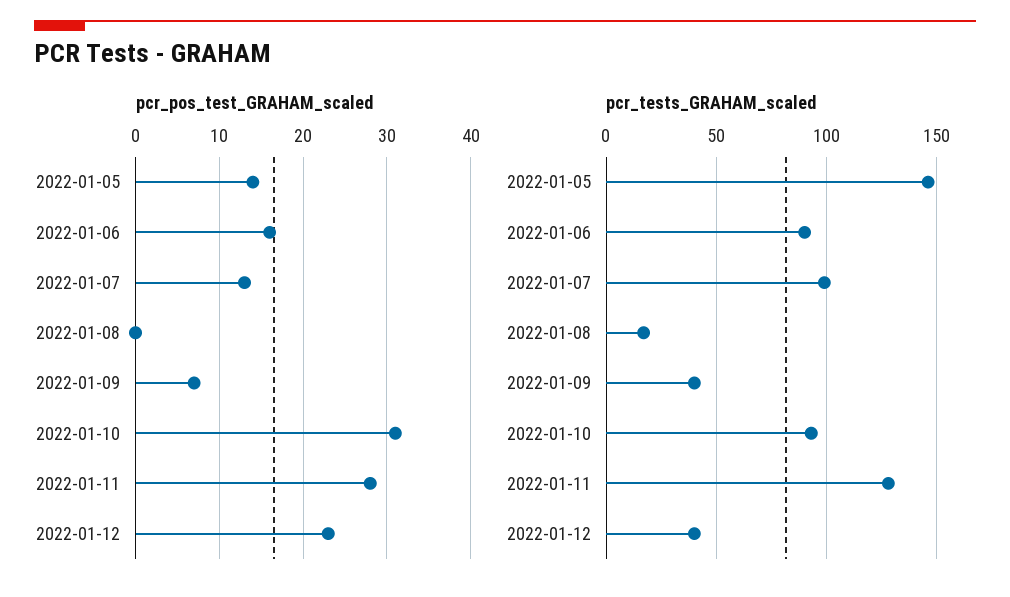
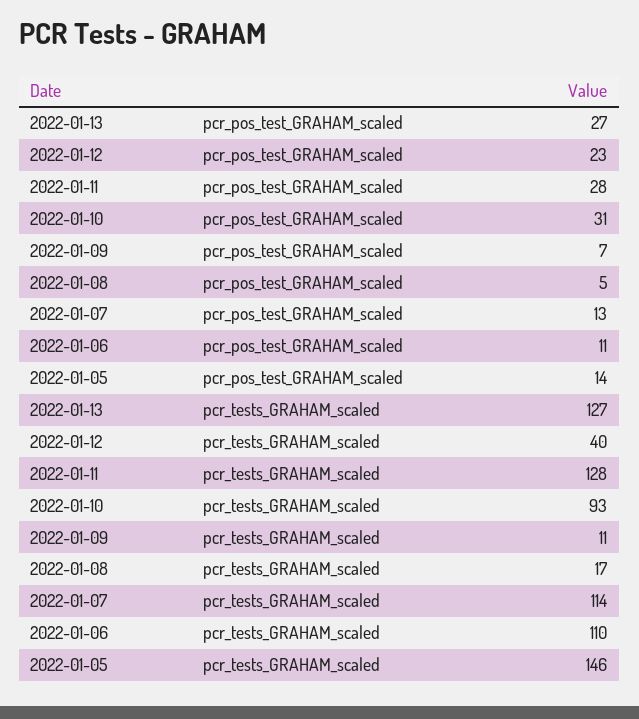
pcr_pos_test_GRAHAM_scaled, 2022-01-06: 16 -> 11
pcr_pos_test_GRAHAM_scaled, 2022-01-08: 0 -> 5
pcr_tests_GRAHAM_scaled, 2022-01-06: 90 -> 110
pcr_tests_GRAHAM_scaled, 2022-01-07: 100 -> 114
pcr_tests_GRAHAM_scaled, 2022-01-09: 40 -> 11
pcr_pos_test_GRAHAM_scaled, 2022-01-13: none -> 27
pcr_tests_GRAHAM_scaled, 2022-01-13: none -> 127

